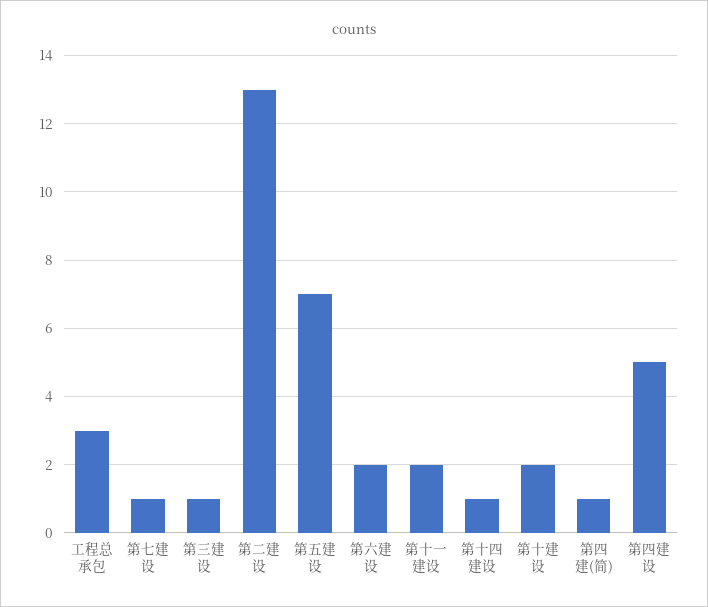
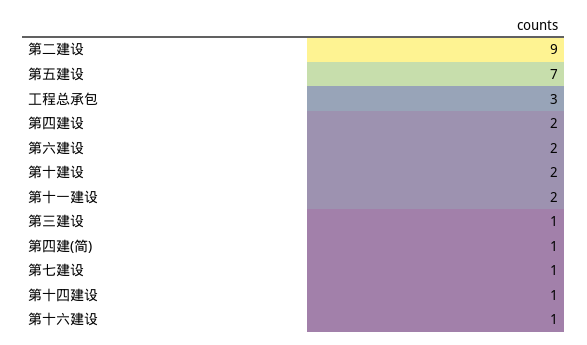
第二建设: 13 -> 9
第四建设: 5 -> 2
第十六建设: none -> 1

